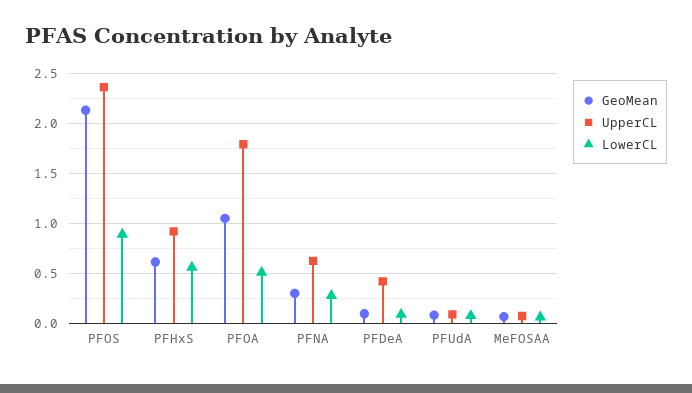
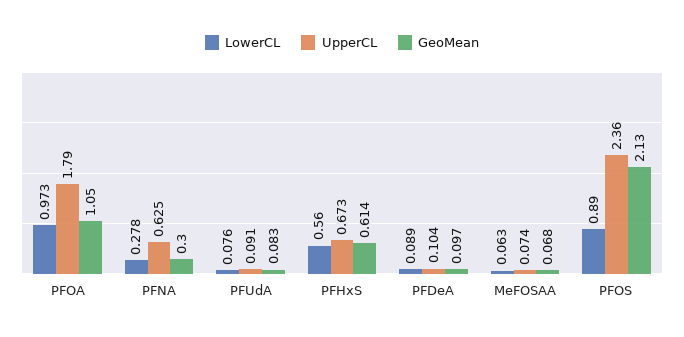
UpperCL, PFHxS: 0.9 -> 0.673
LowerCL, PFOA: 0.5 -> 0.973
UpperCL, PFDeA: 0.4 -> 0.104

